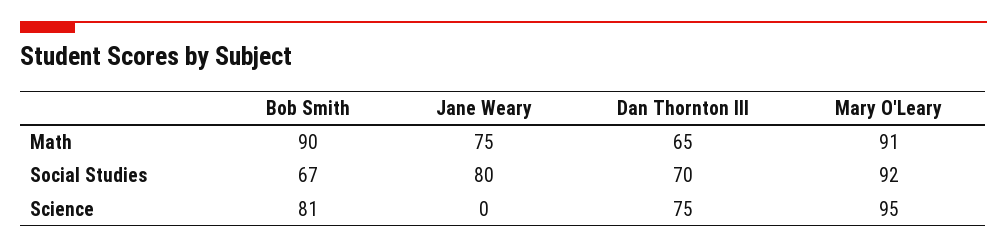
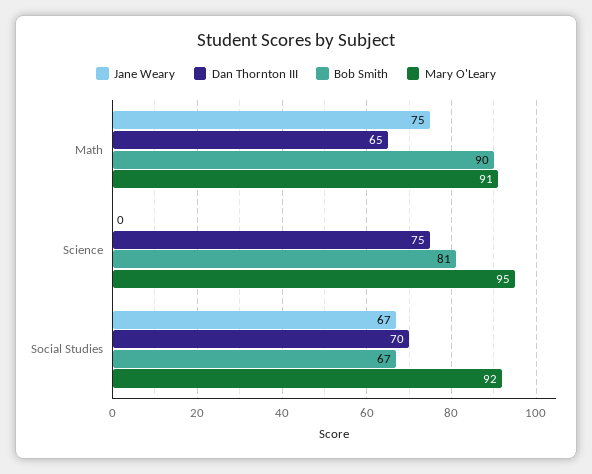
Jane Weary, Social Studies: 80 -> 67

